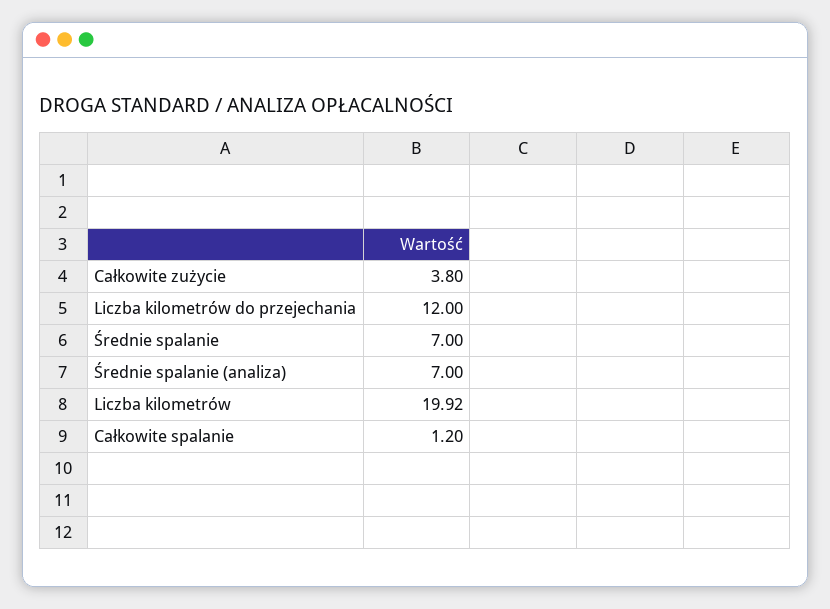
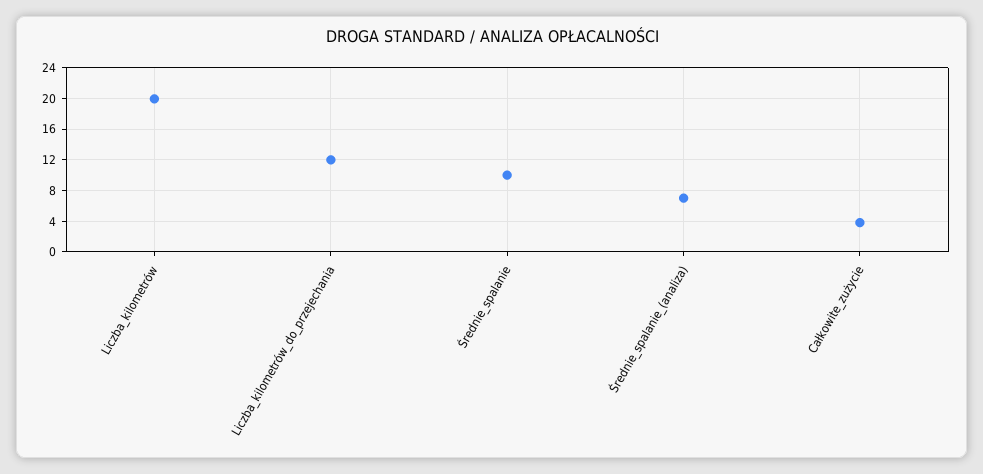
Średnie spalanie: 7 -> 10
Całkowite spalanie: 1.2 -> none

